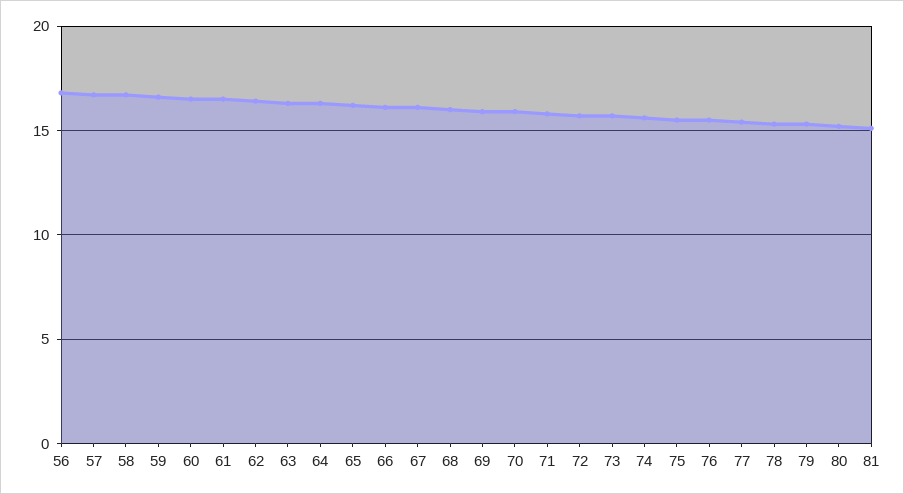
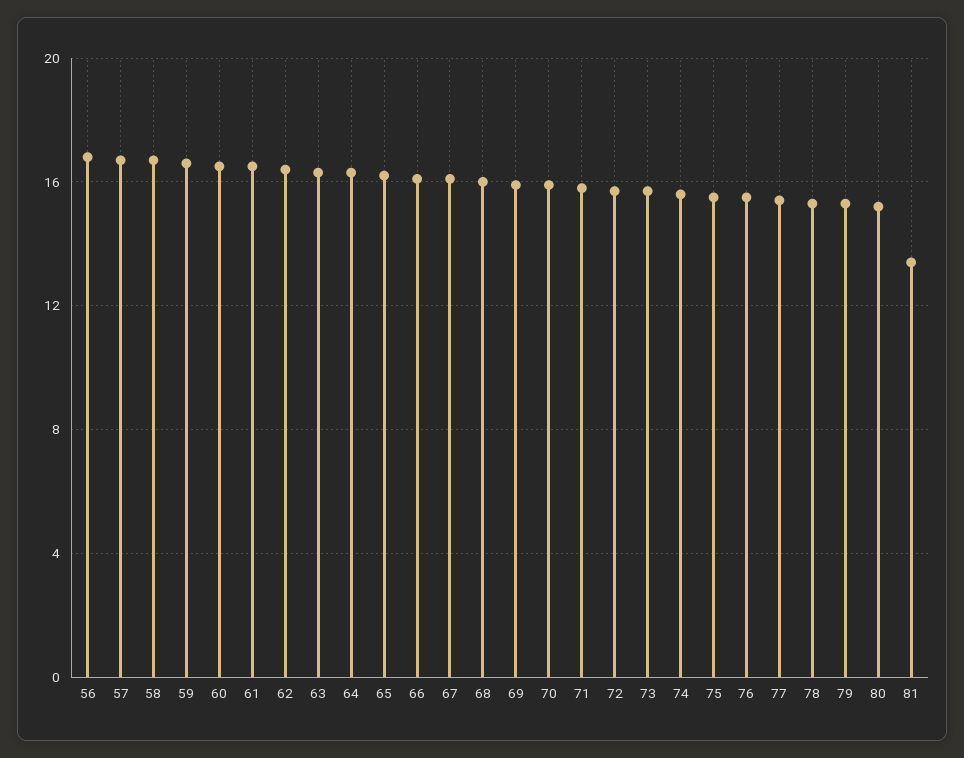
81: 15 -> 13.5

